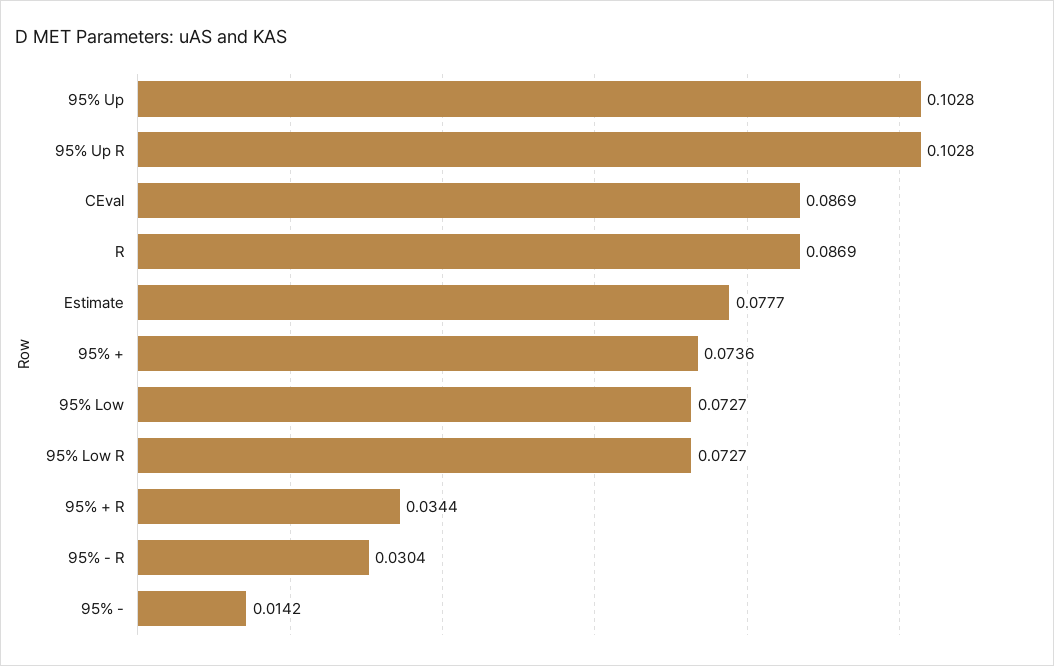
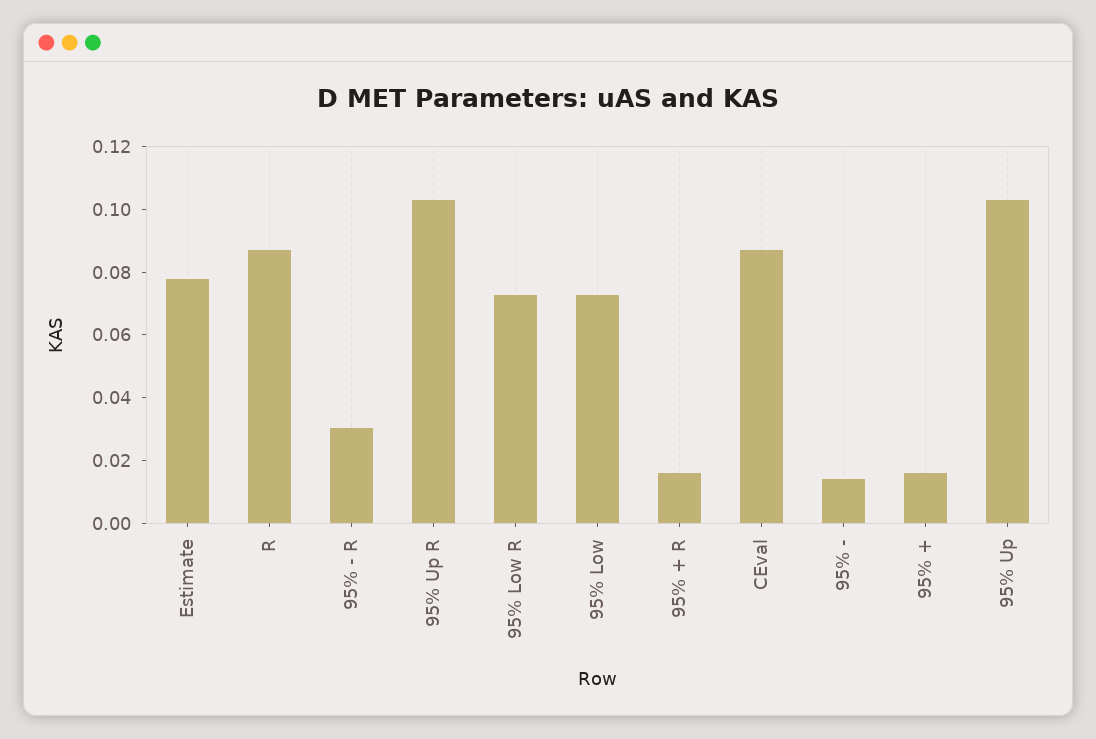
95% +: 0.0736 -> 0.015
95% + R: 0.0344 -> 0.015

